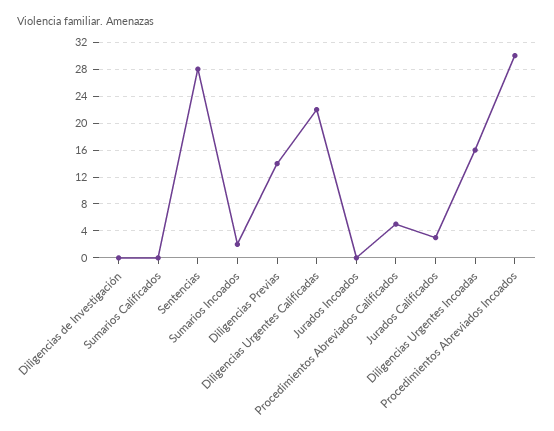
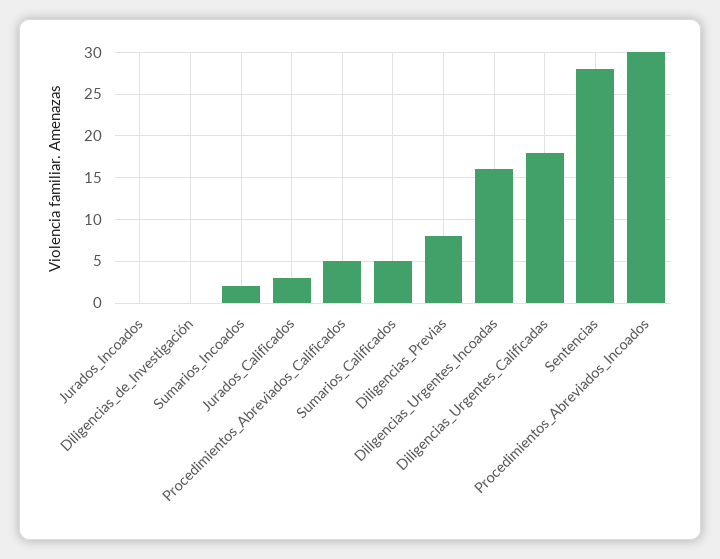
Sumarios Calificados: 0 -> 5
Diligencias Previas: 14 -> 8
Diligencias Urgentes Calificadas: 22 -> 18

